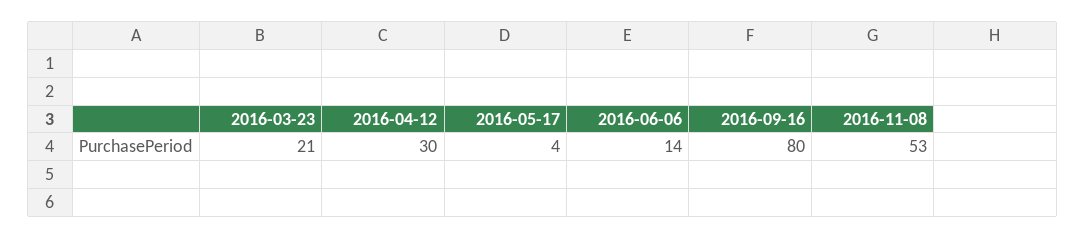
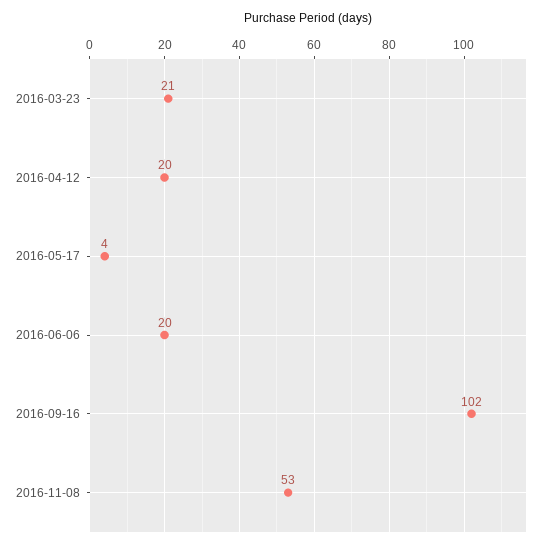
2016-04-12: 30 -> 20
2016-06-06: 14 -> 20
2016-09-16: 80 -> 102

